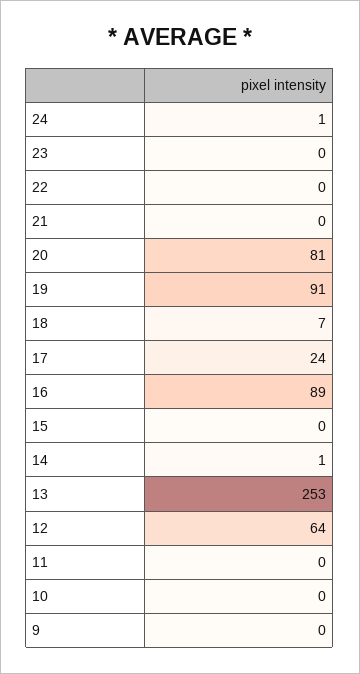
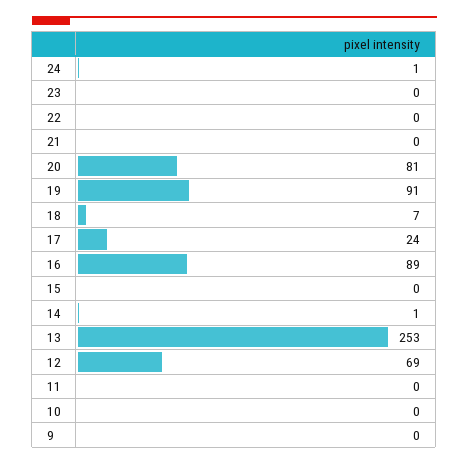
12: 64 -> 69

